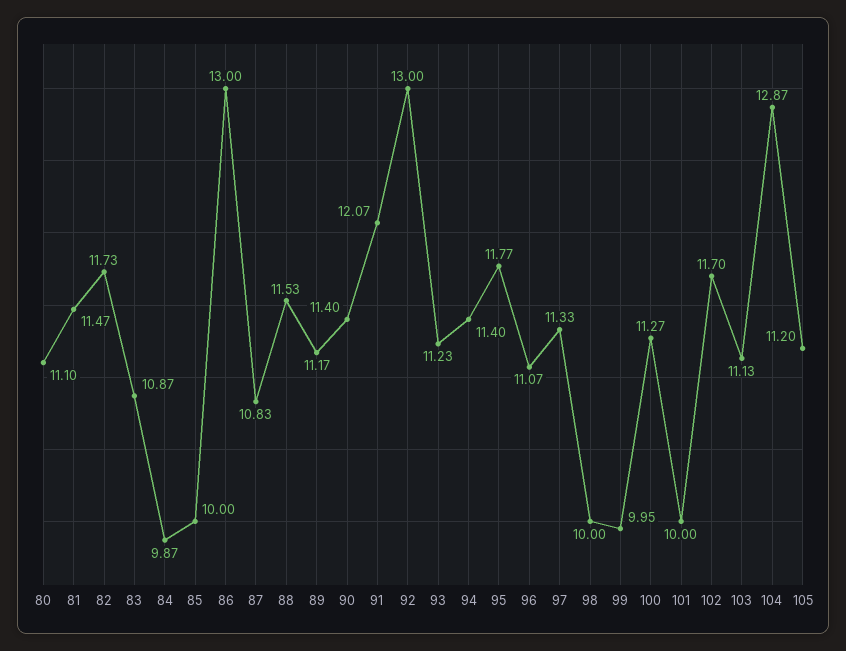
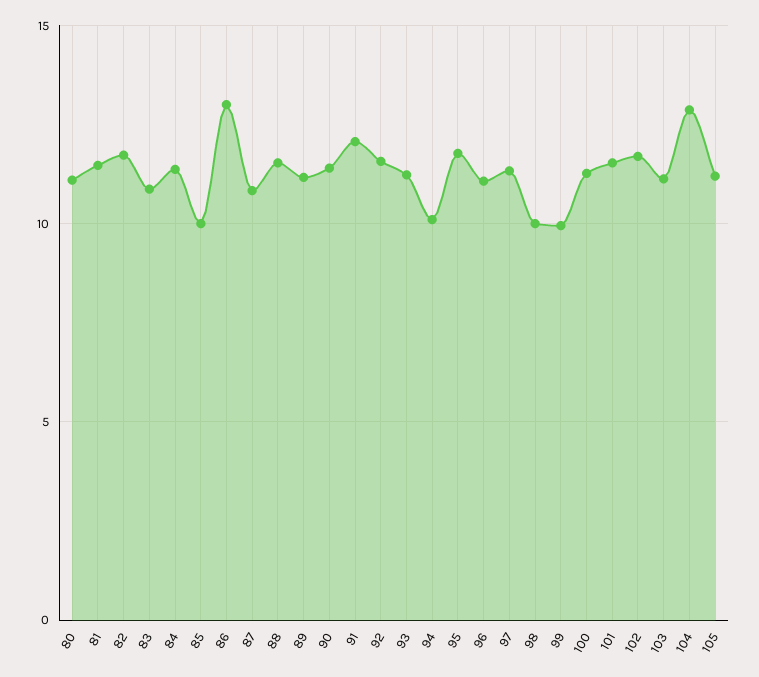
84: 9.87 -> 11.5
92: 13 -> 11.5
94: 11.4 -> 10
101: 10 -> 11.5

